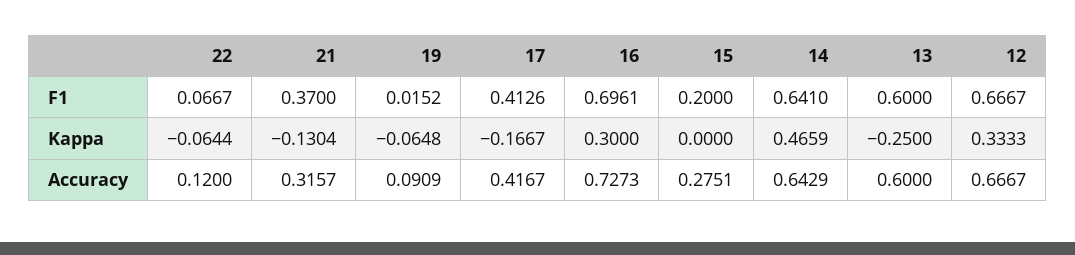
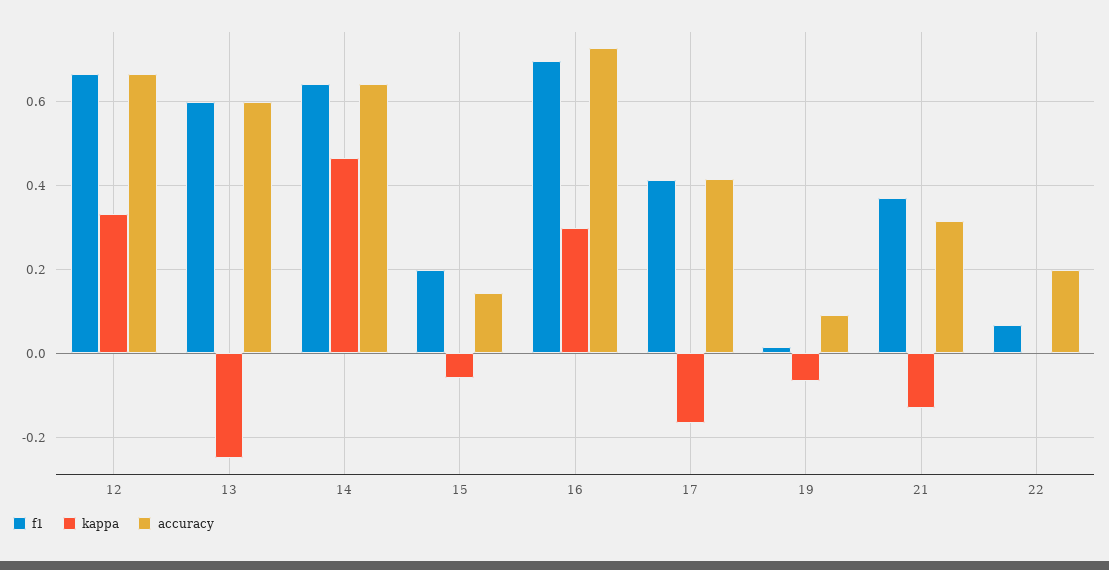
Kappa, 22: -0.0644 -> 0
Kappa, 15: 0 -> -0.06
Accuracy, 22: 0.12 -> 0.2
Accuracy, 15: 0.2751 -> 0.14

